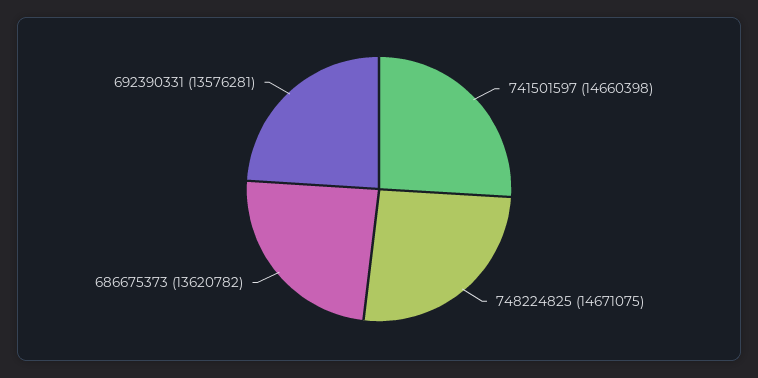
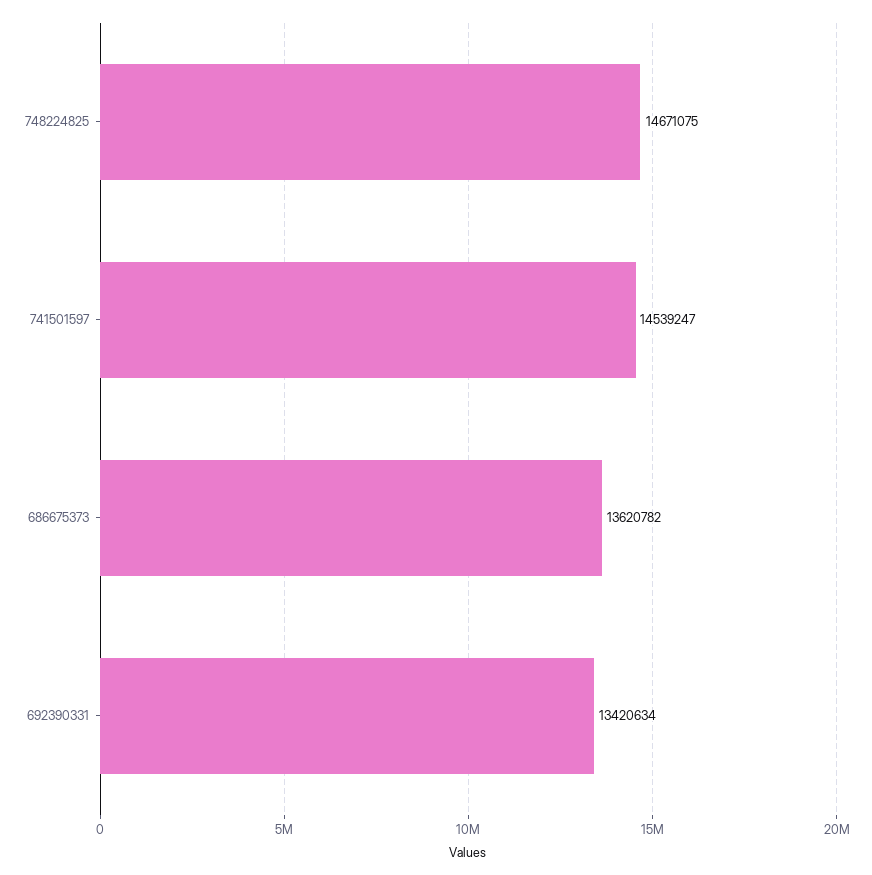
741501597: 14660398 -> 14539247
692390331: 13576281 -> 13420634

